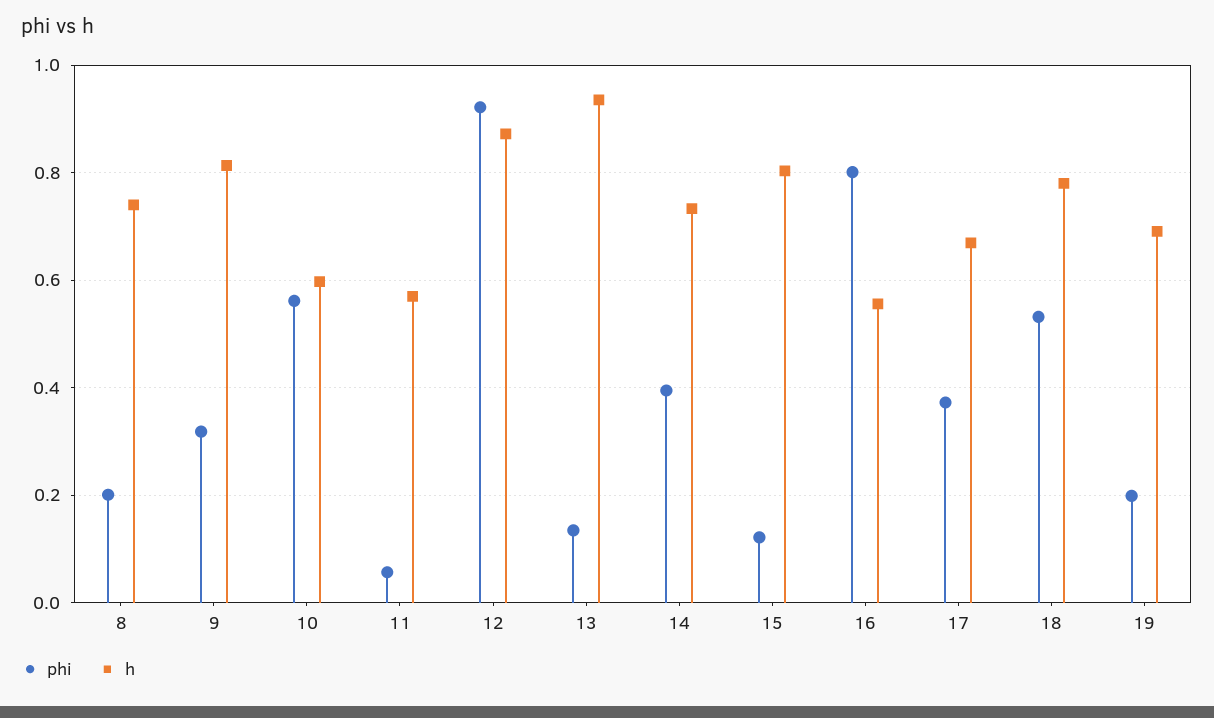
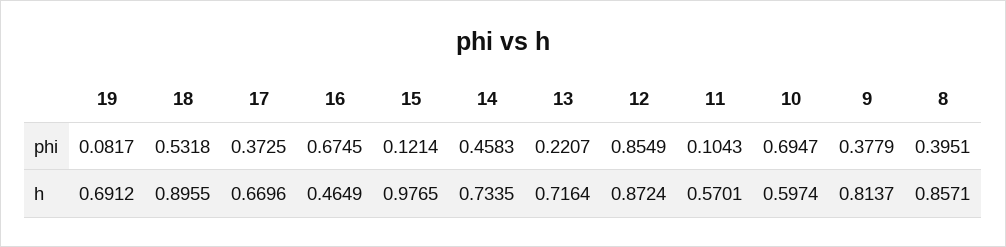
phi, 8: 0.2 -> 0.3951
h, 8: 0.74 -> 0.8571
phi, 9: 0.32 -> 0.3779
phi, 10: 0.56 -> 0.6947
phi, 11: 0.06 -> 0.1043
phi, 12: 0.92 -> 0.8549
phi, 13: 0.14 -> 0.2207
h, 13: 0.94 -> 0.7164
phi, 14: 0.4 -> 0.4583
h, 15: 0.8 -> 0.9765
phi, 16: 0.8 -> 0.6745
h, 16: 0.56 -> 0.4649
h, 18: 0.78 -> 0.8955
phi, 19: 0.2 -> 0.0817

